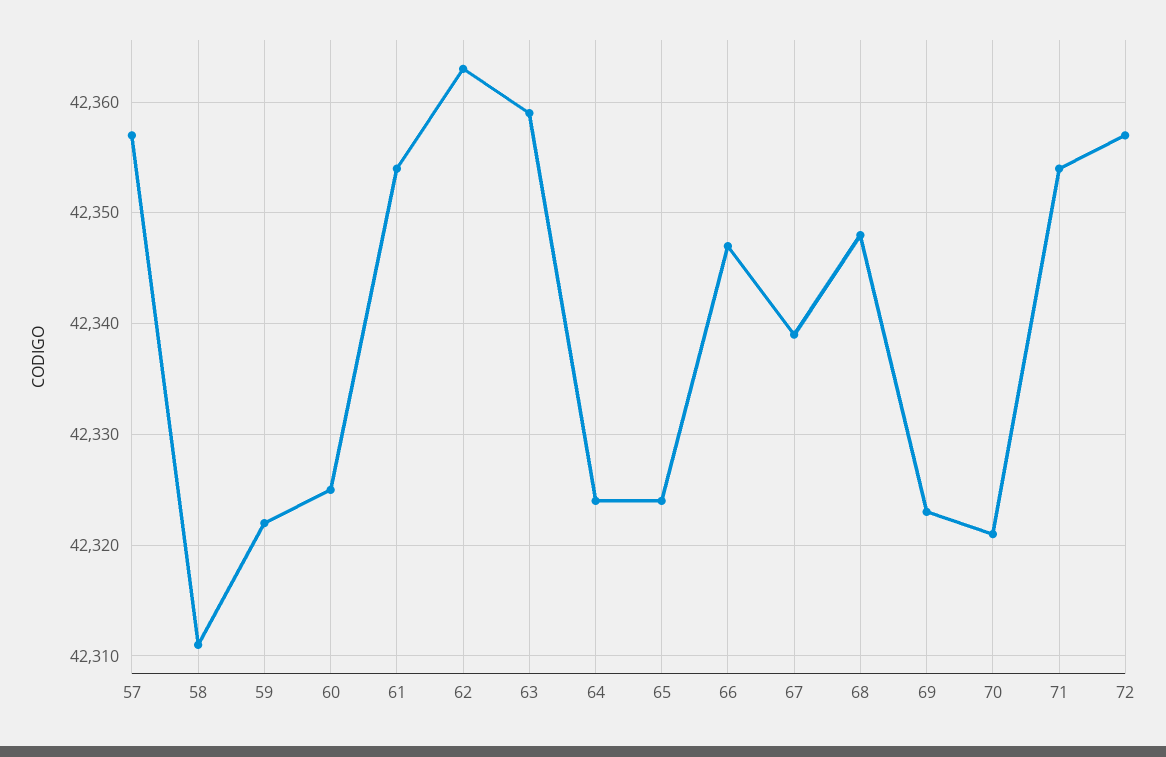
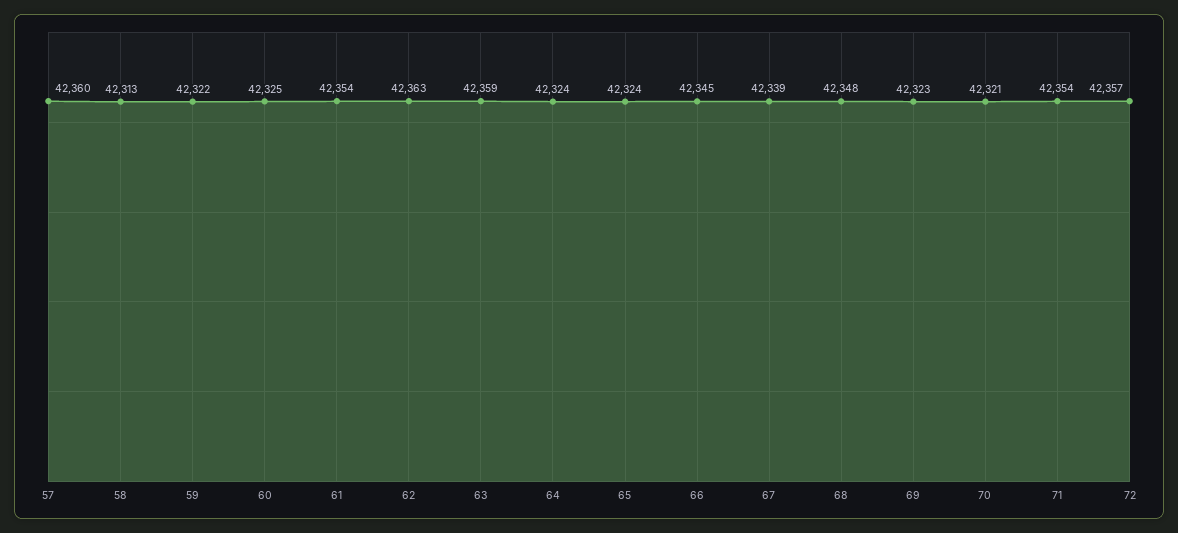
57: 42357 -> 42360
58: 42311 -> 42313
66: 42347 -> 42345

